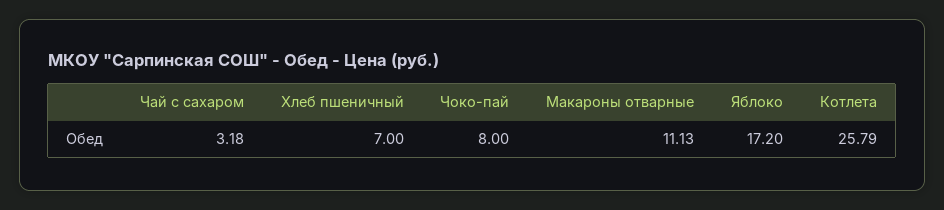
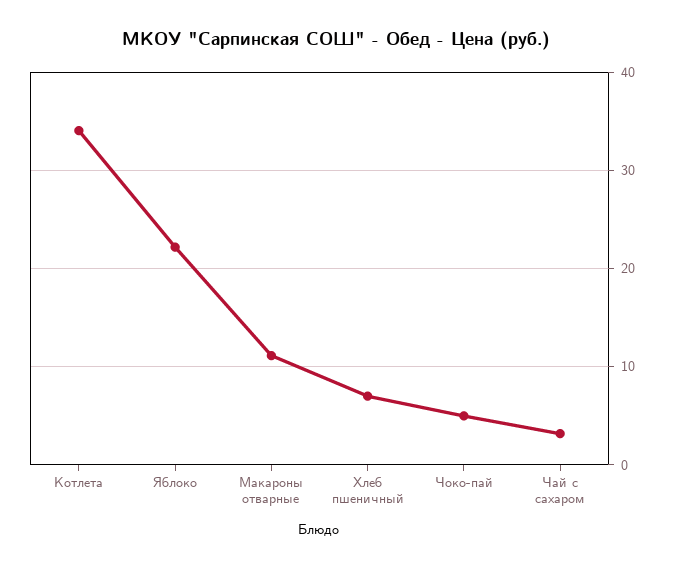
Чоко-пай: 8 -> 5
Яблоко: 17.2 -> 22
Котлета: 25.79 -> 34

